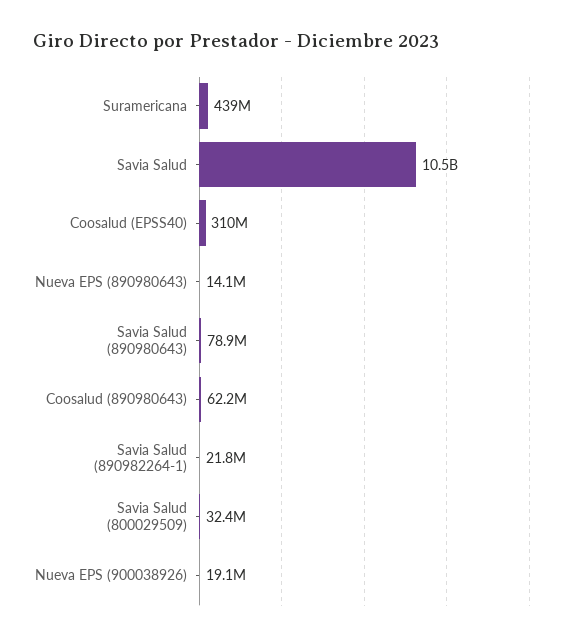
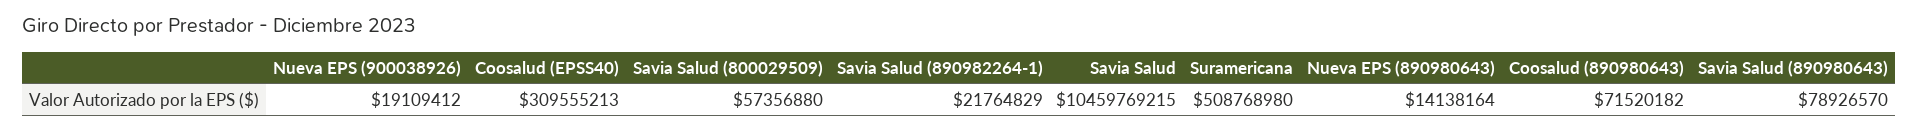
Suramericana: 439000000 -> 508768980
Coosalud (890980643): 62200000 -> 71520182
Savia Salud (800029509): 32400000 -> 57356880

